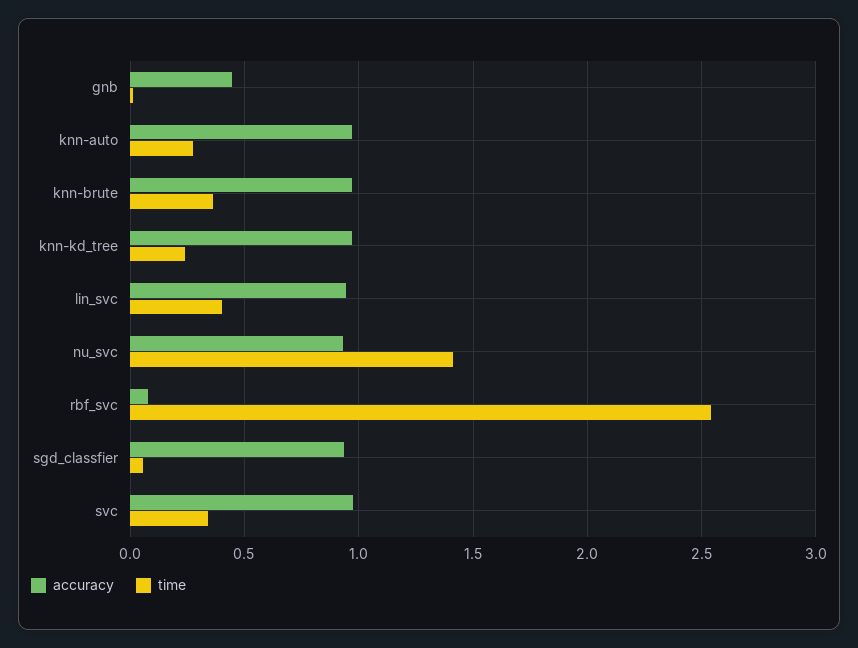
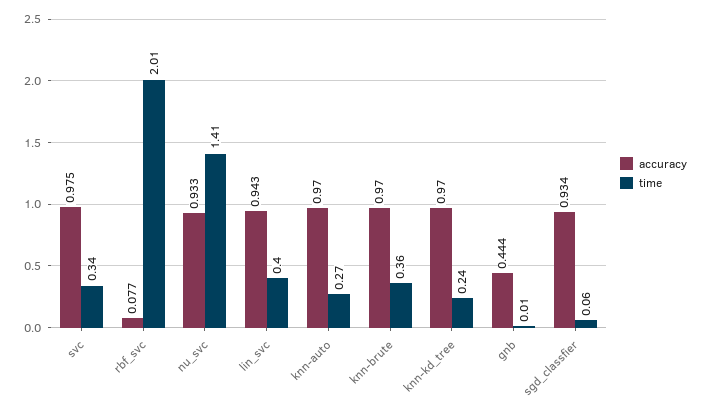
time, rbf_svc: 2.55 -> 2.01

